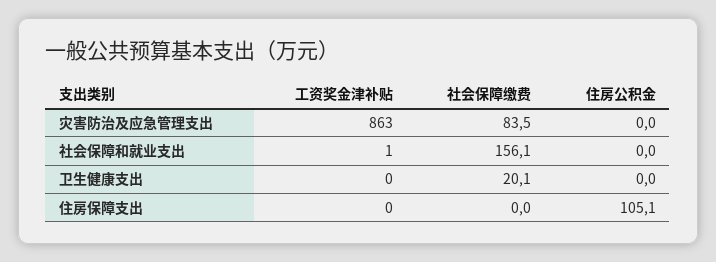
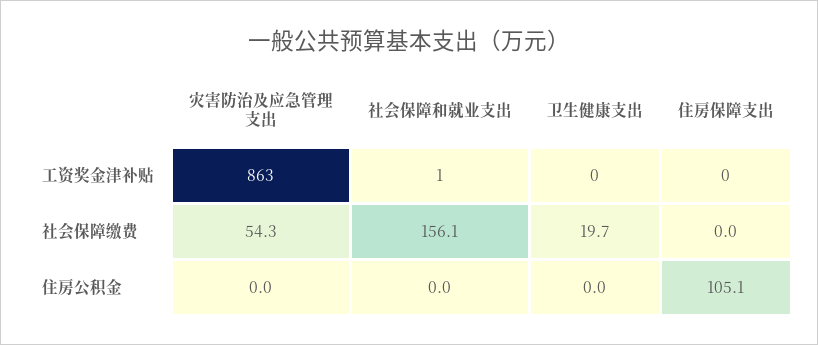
社会保障缴费, 灾害防治及应急管理支出: 83.5 -> 54.3
社会保障缴费, 卫生健康支出: 20.1 -> 19.7

